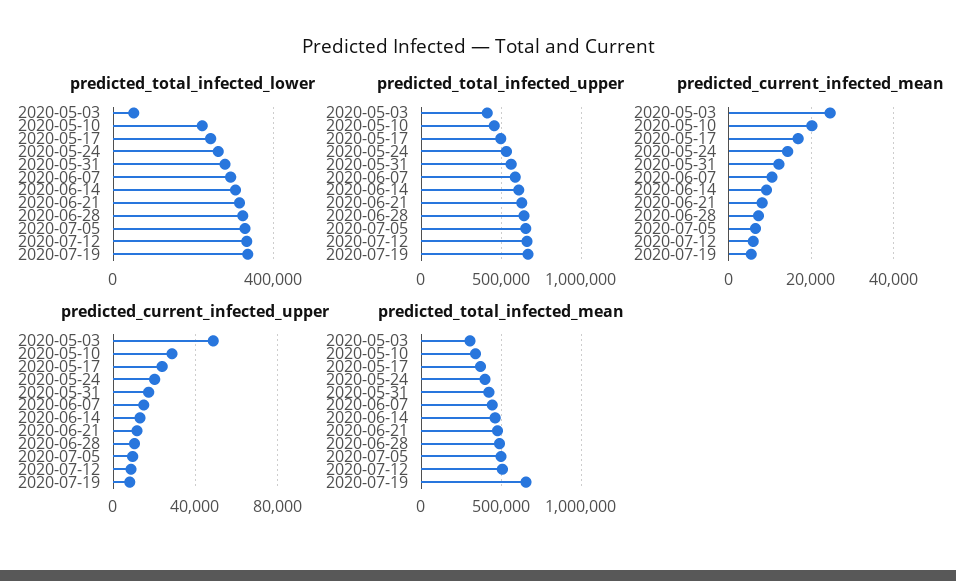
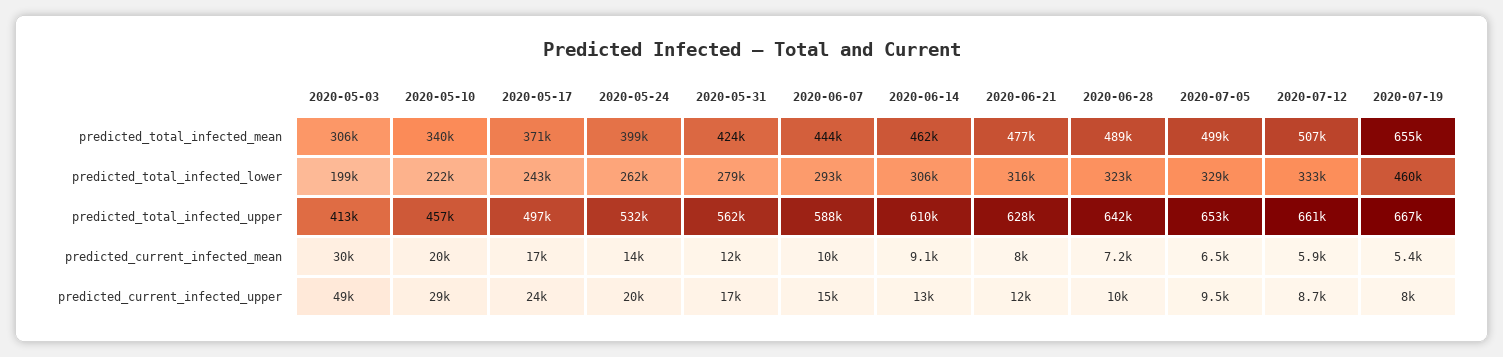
predicted_total_infected_lower, 2020-05-03: 50000 -> 199000
predicted_total_infected_lower, 2020-07-19: 350000 -> 460000
predicted_current_infected_mean, 2020-05-03: 24000 -> 30000

